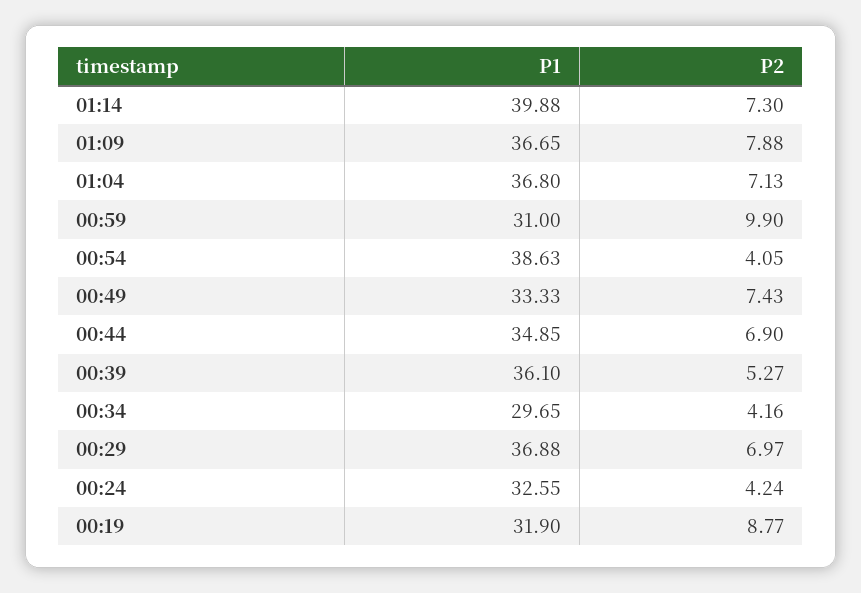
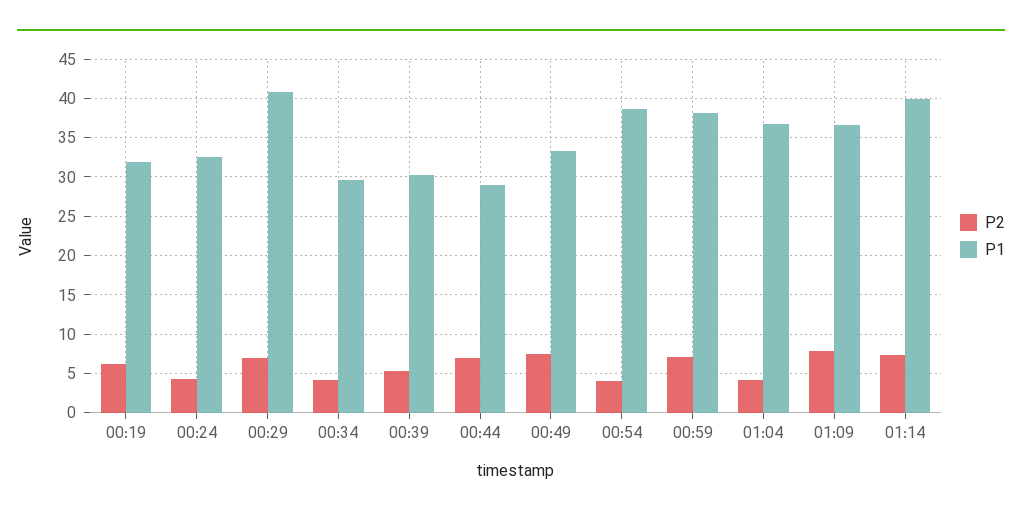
P2, 01:04: 7.13 -> 4
P1, 00:59: 31 -> 38
P2, 00:59: 9.9 -> 7
P1, 00:44: 34.85 -> 29
P1, 00:39: 36.1 -> 30
P1, 00:29: 36.88 -> 41
P2, 00:19: 8.77 -> 6

